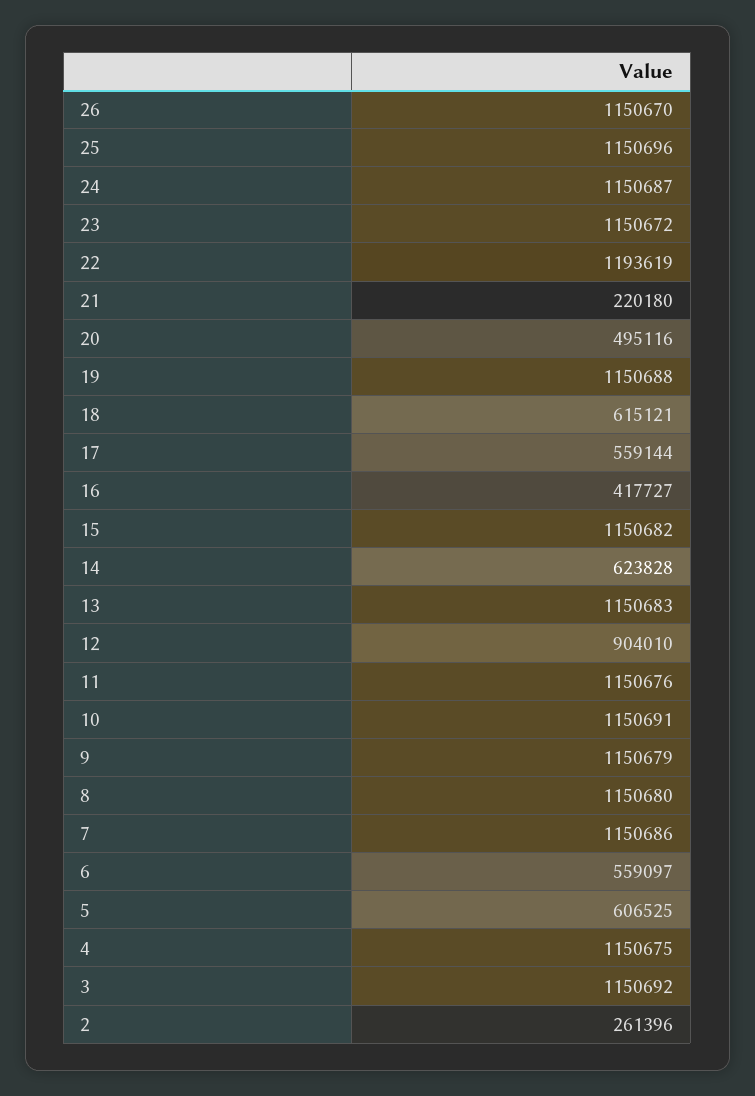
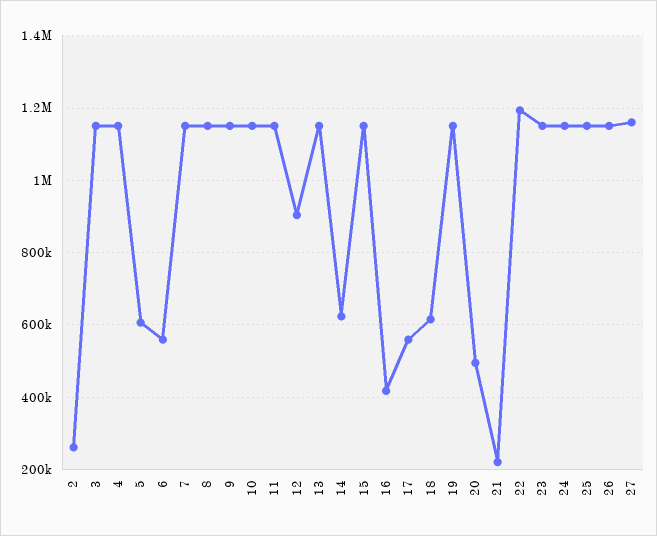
27: none -> 1160000

